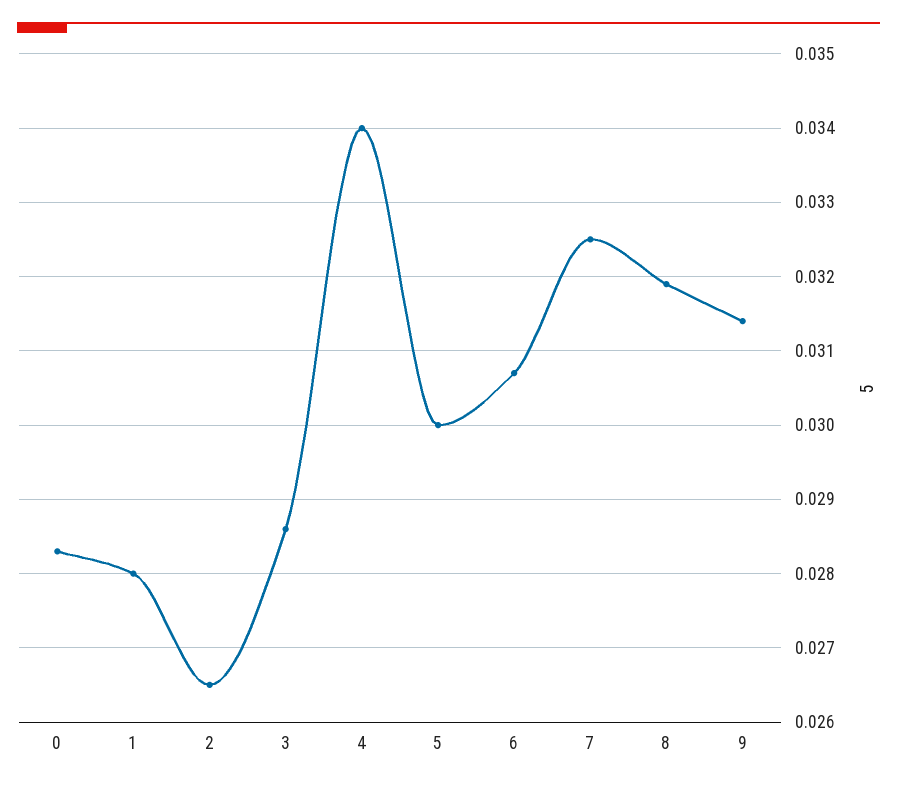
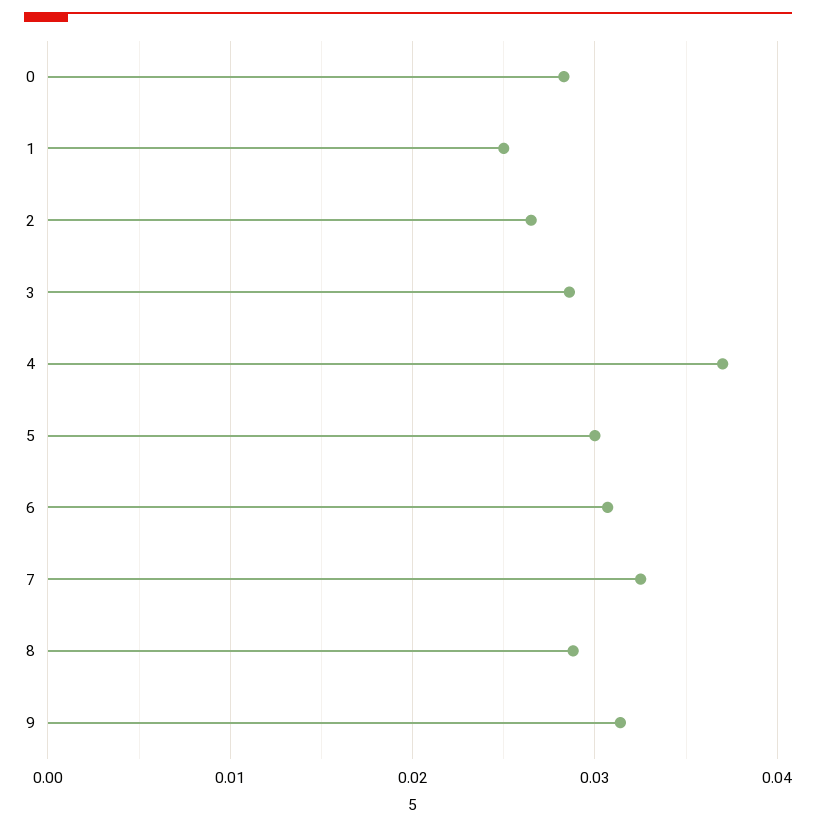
1: 0.028 -> 0.025
4: 0.034 -> 0.037
8: 0.0319 -> 0.029

